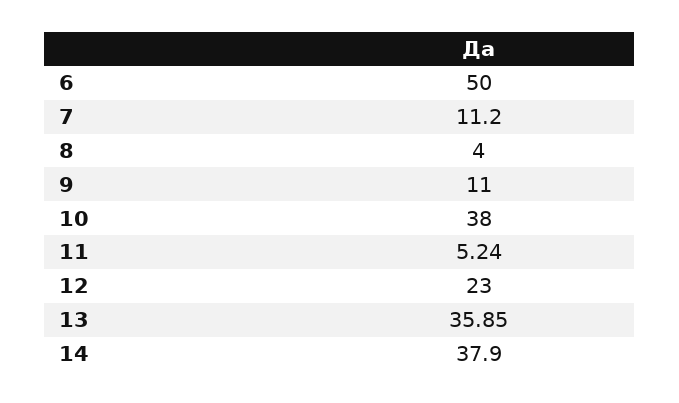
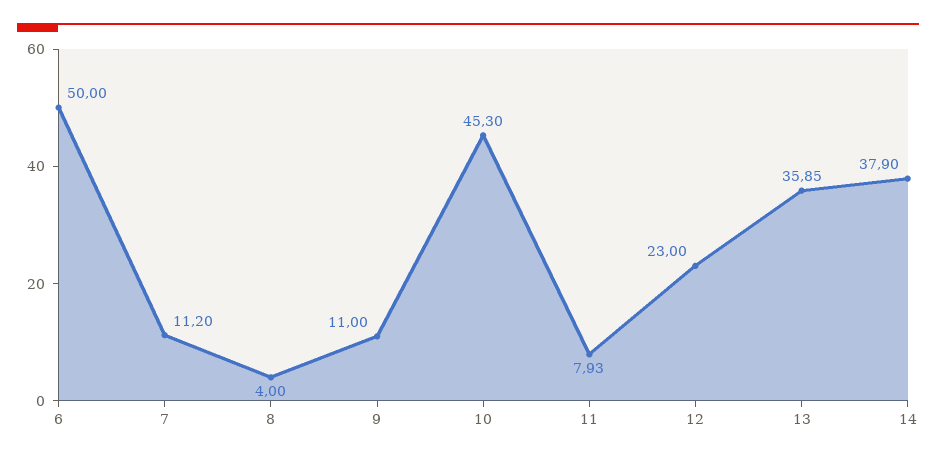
10: 38 -> 45.3
11: 5.24 -> 7.93

